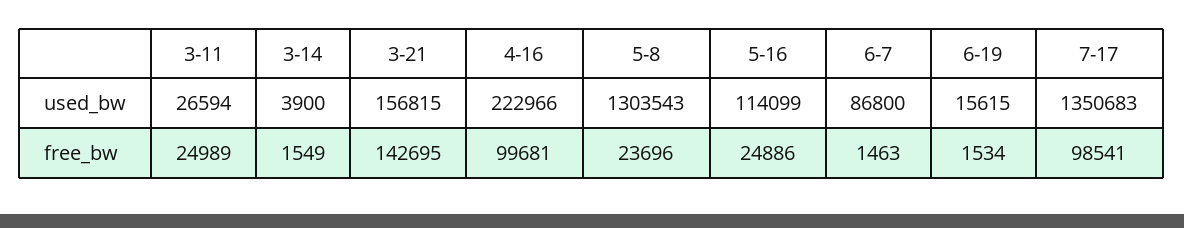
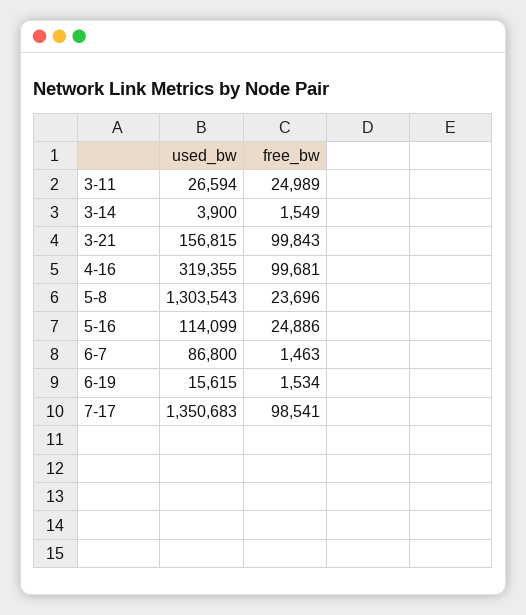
4-16, used_bw: 222966 -> 319355
3-21, free_bw: 142695 -> 99843

